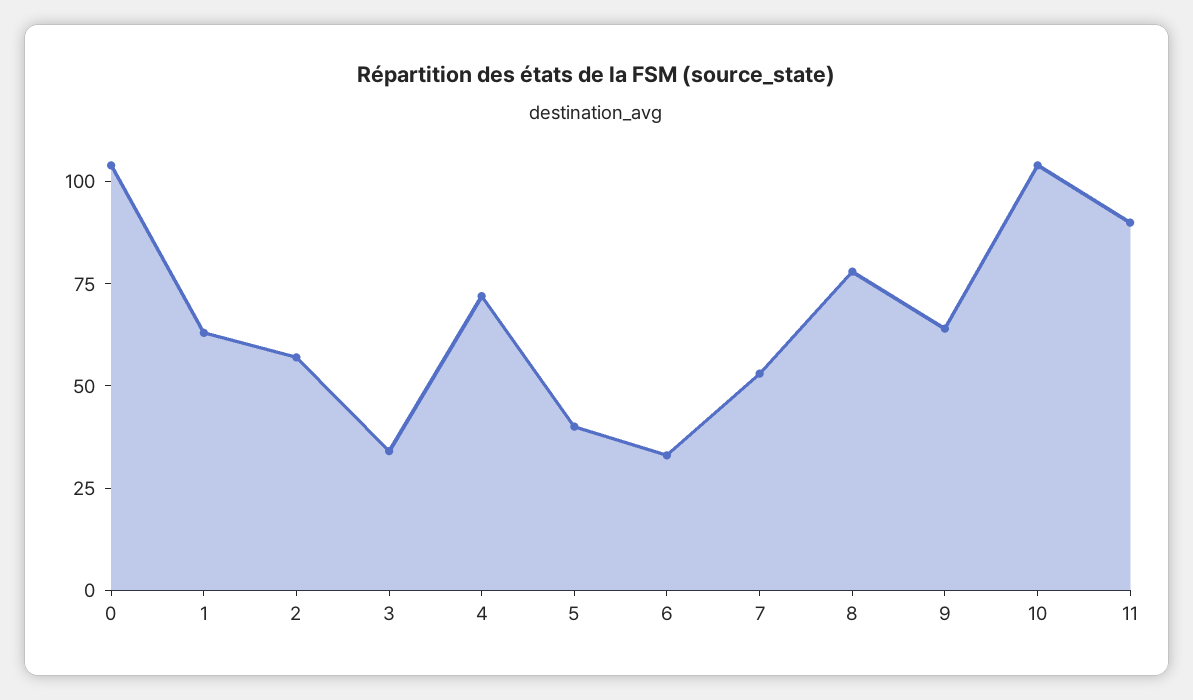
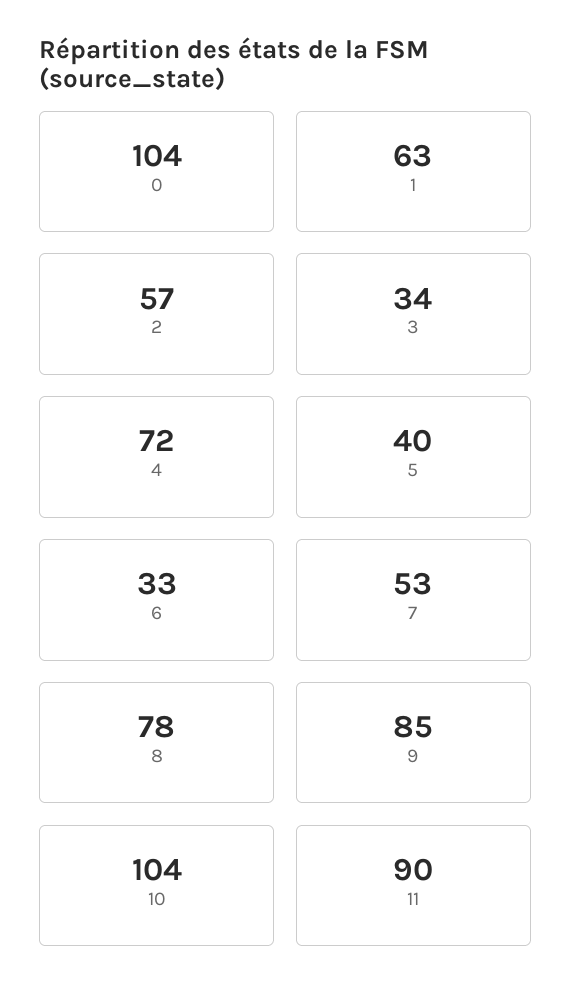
9: 65 -> 85

